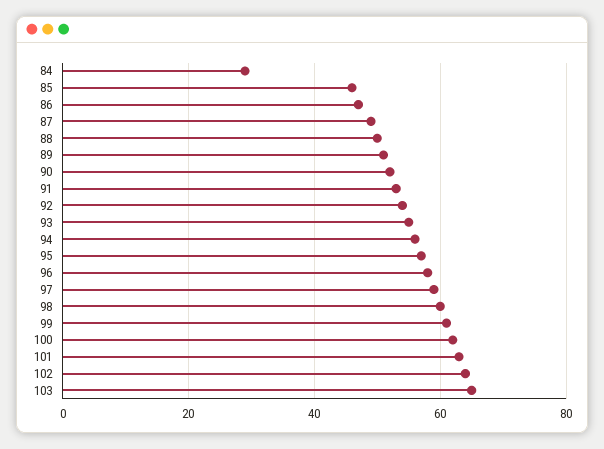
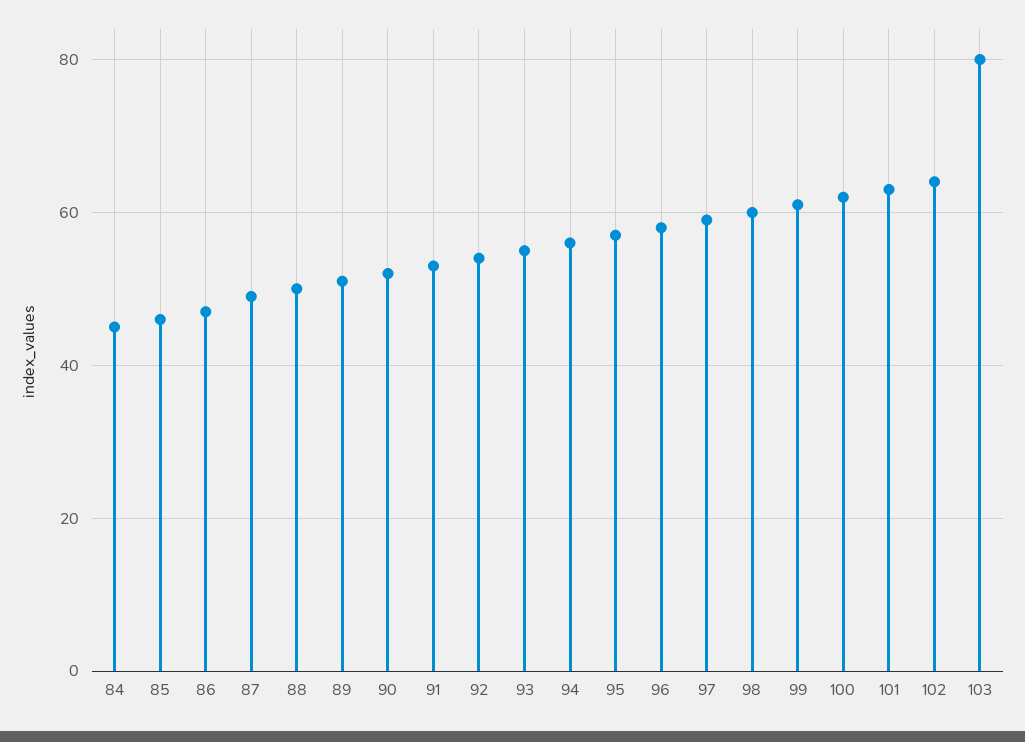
84: 30 -> 45
103: 65 -> 80

